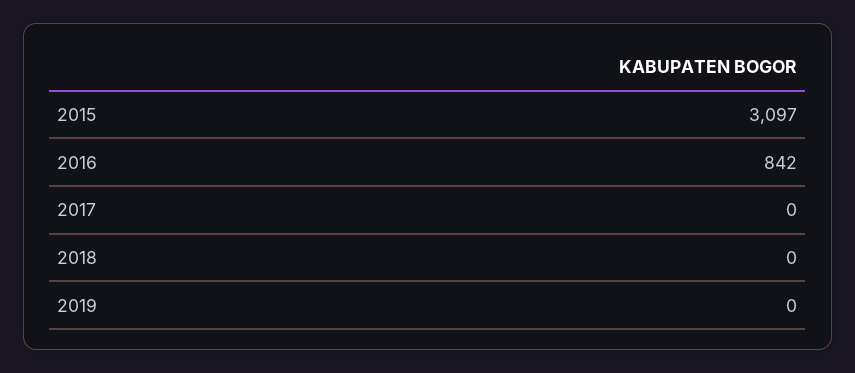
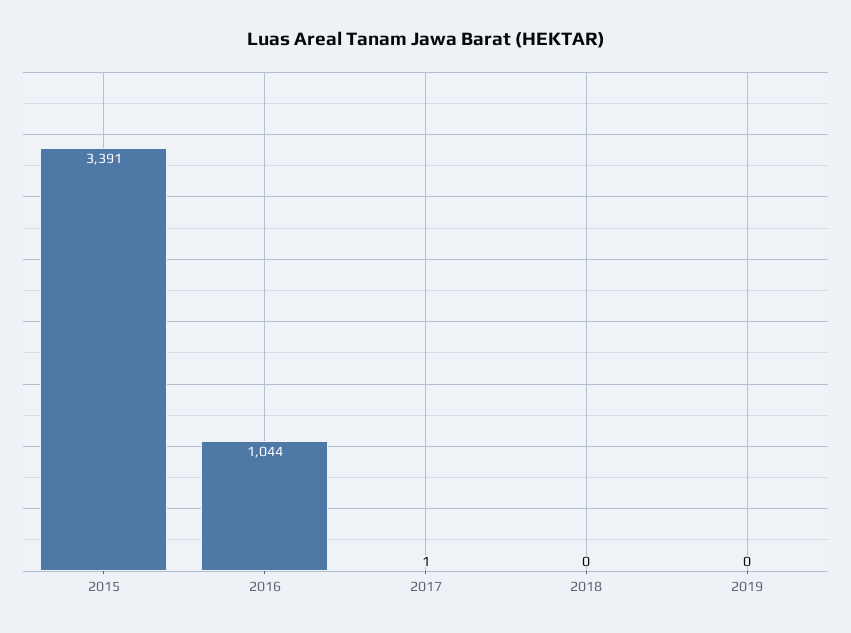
2015: 3097 -> 3391
2016: 842 -> 1044
2017: 0 -> 1

